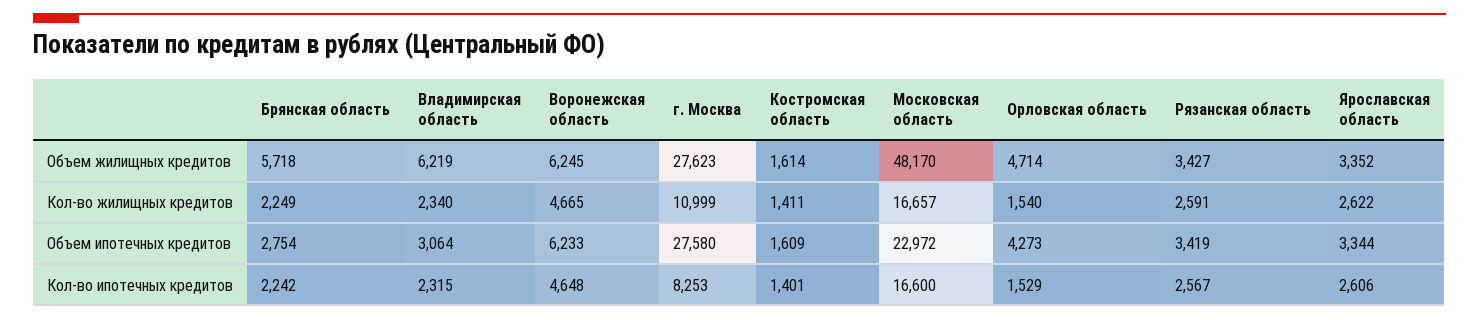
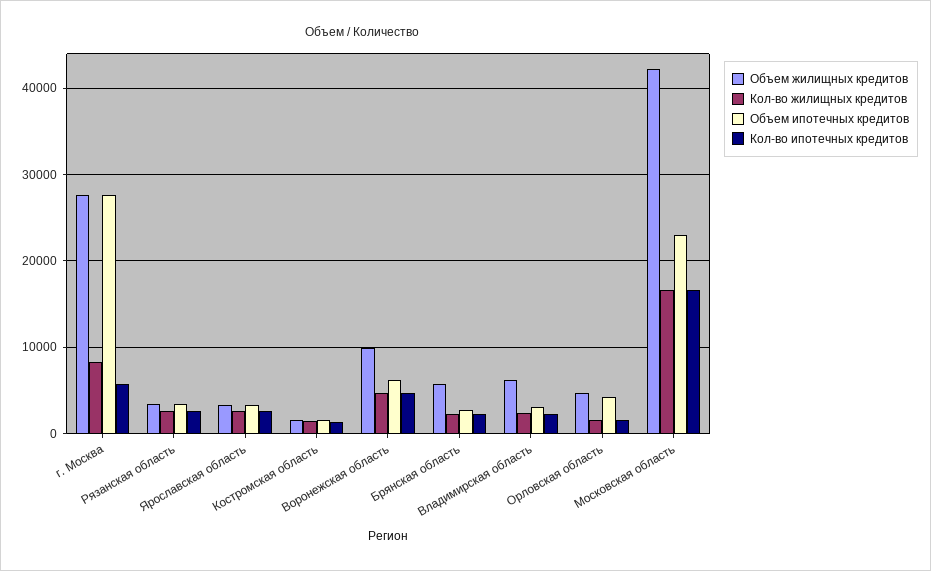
Объем жилищных кредитов, Воронежская область: 6245 -> 10000
Объем жилищных кредитов, Московская область: 48170 -> 42000
Кол-во жилищных кредитов, г. Москва: 10999 -> 8000
Кол-во ипотечных кредитов, г. Москва: 8253 -> 6000

